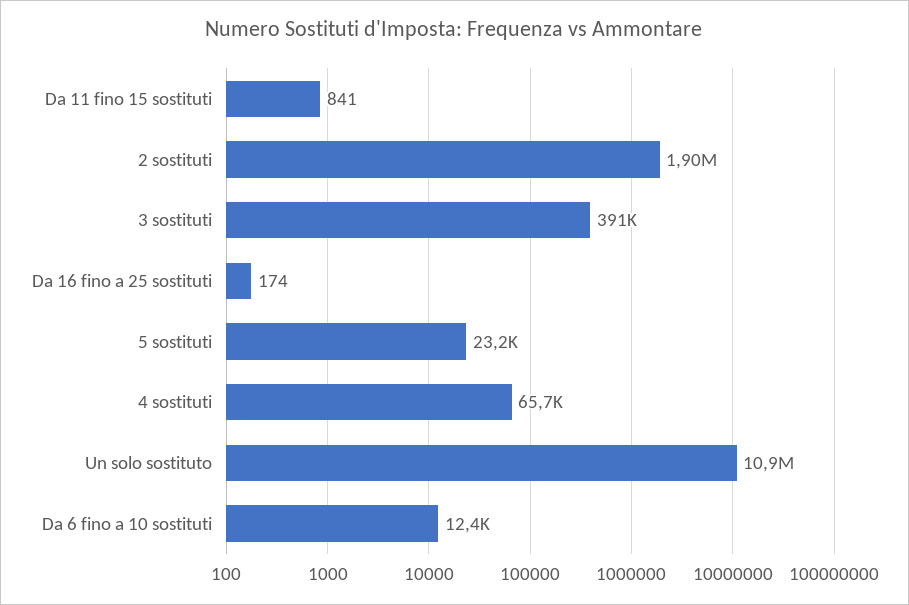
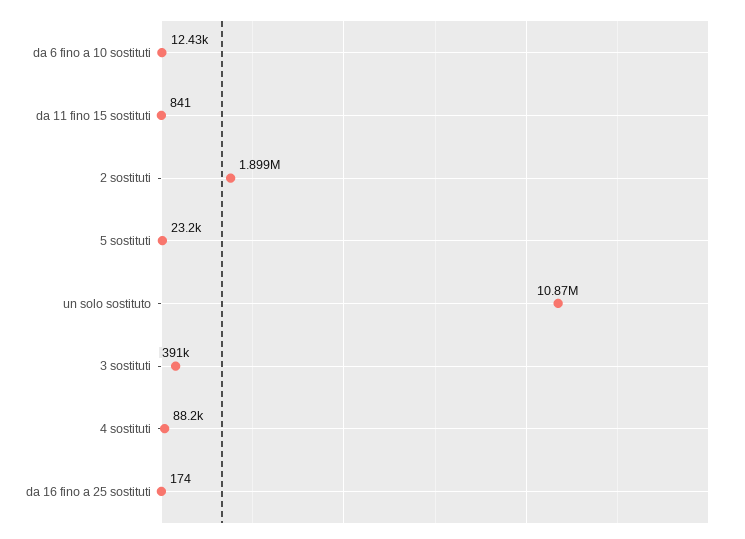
4 sostituti: 65700 -> 88200

